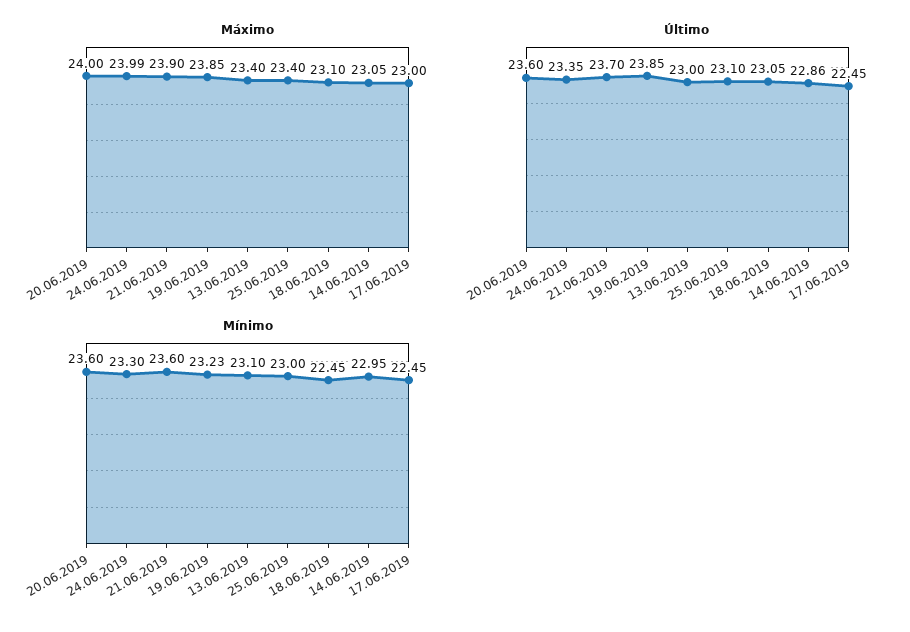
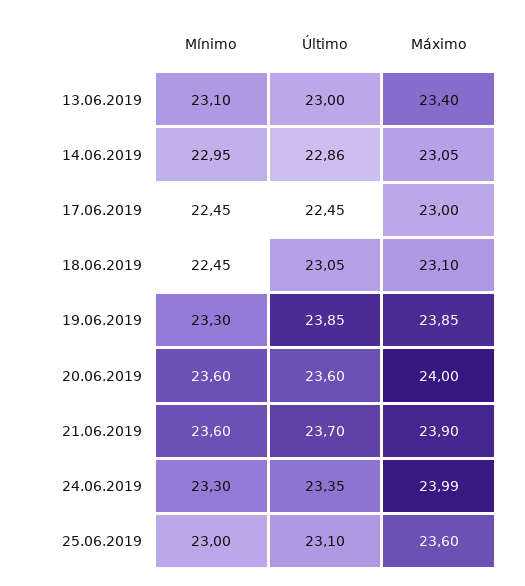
Máximo, 25.06.2019: 23.4 -> 23.6
Mínimo, 19.06.2019: 23.23 -> 23.3

